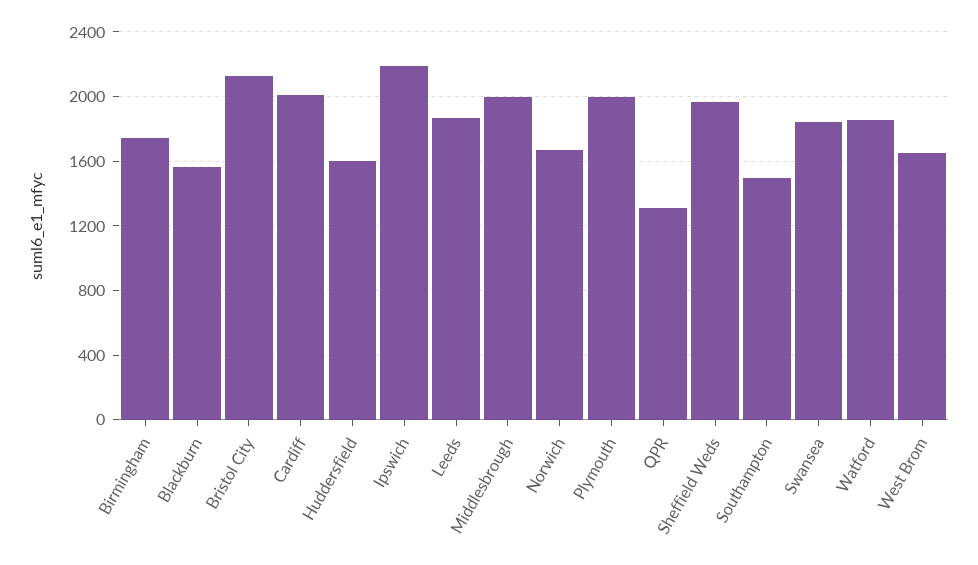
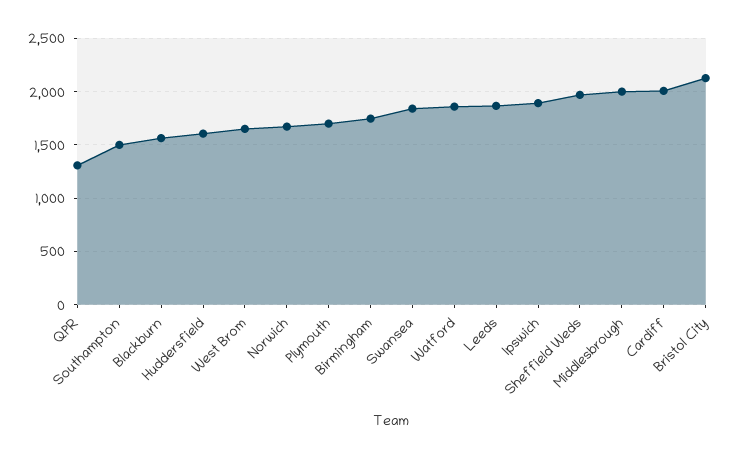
Ipswich: 2200 -> 1900
Plymouth: 2000 -> 1700

